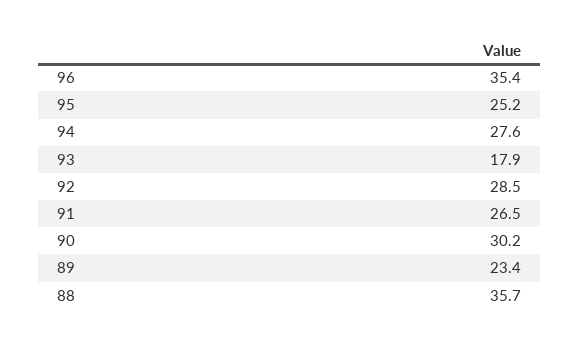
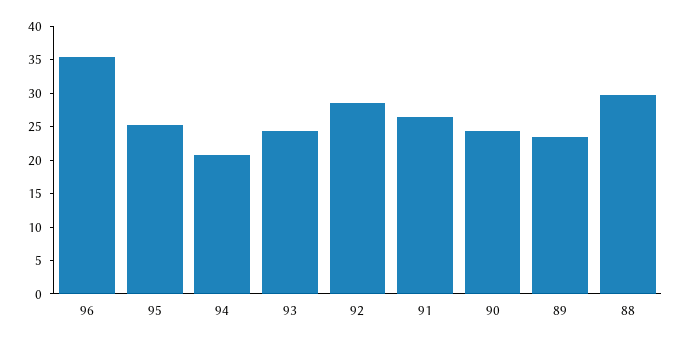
94: 27.6 -> 20
93: 17.9 -> 25
90: 30.2 -> 25
88: 35.7 -> 30

